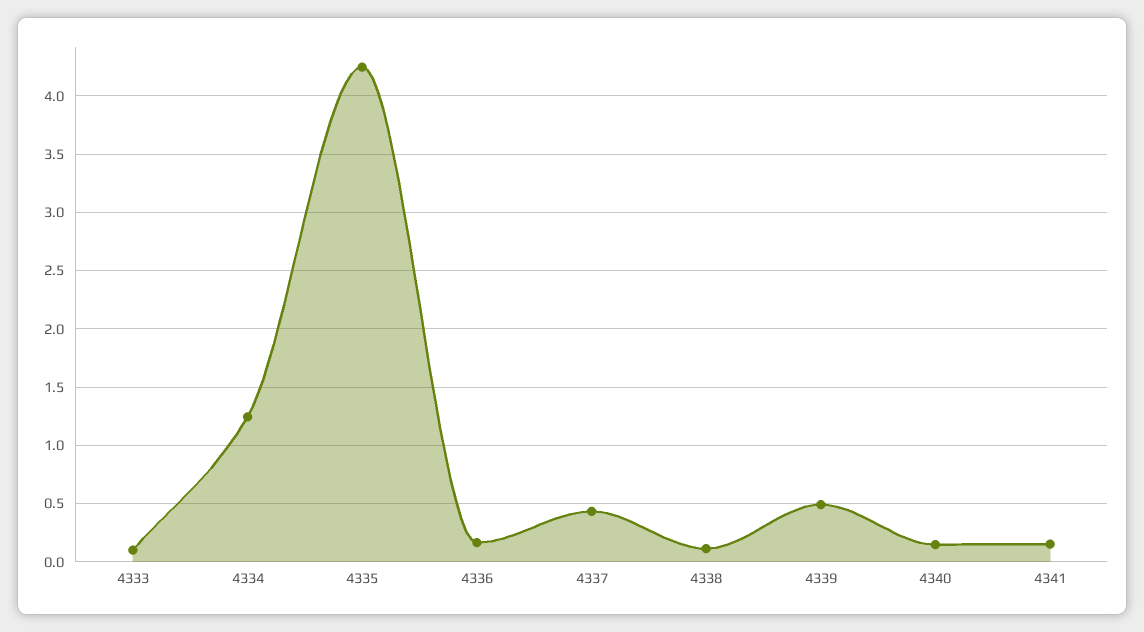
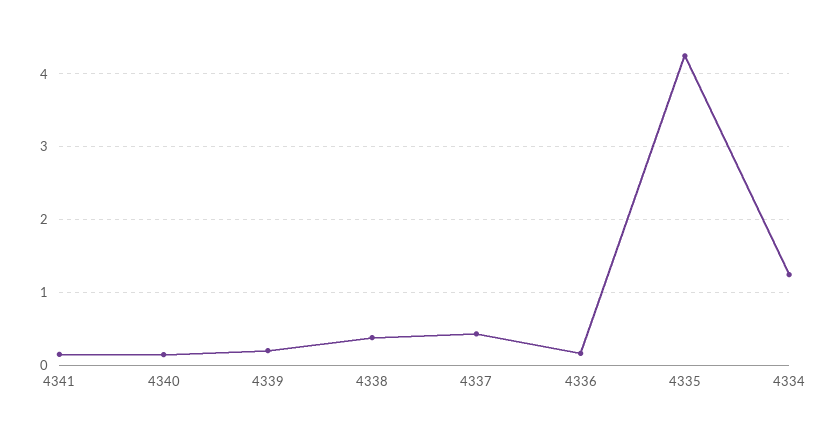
4333: 0.1 -> none
4338: 0.1 -> 0.4
4339: 0.5 -> 0.2

